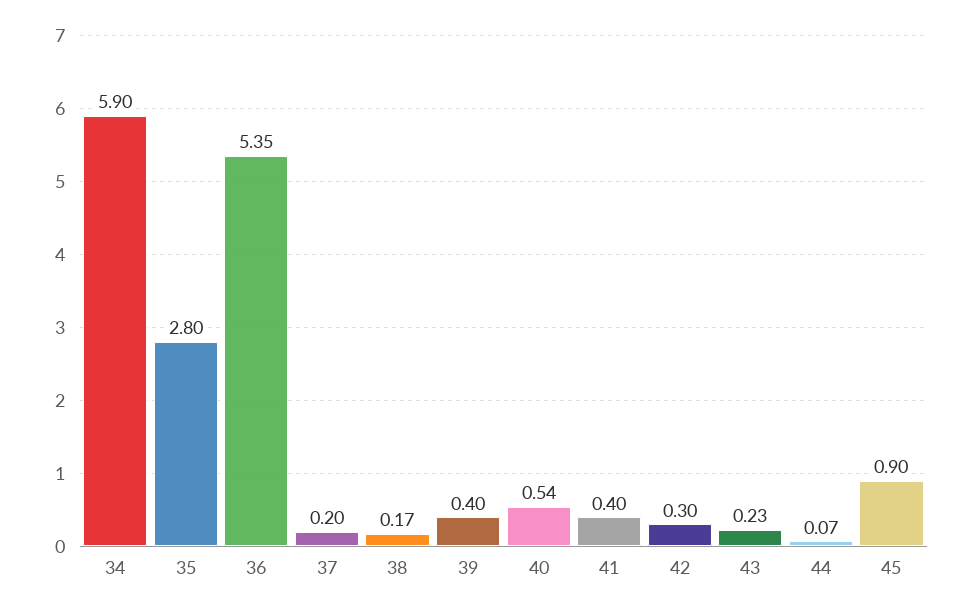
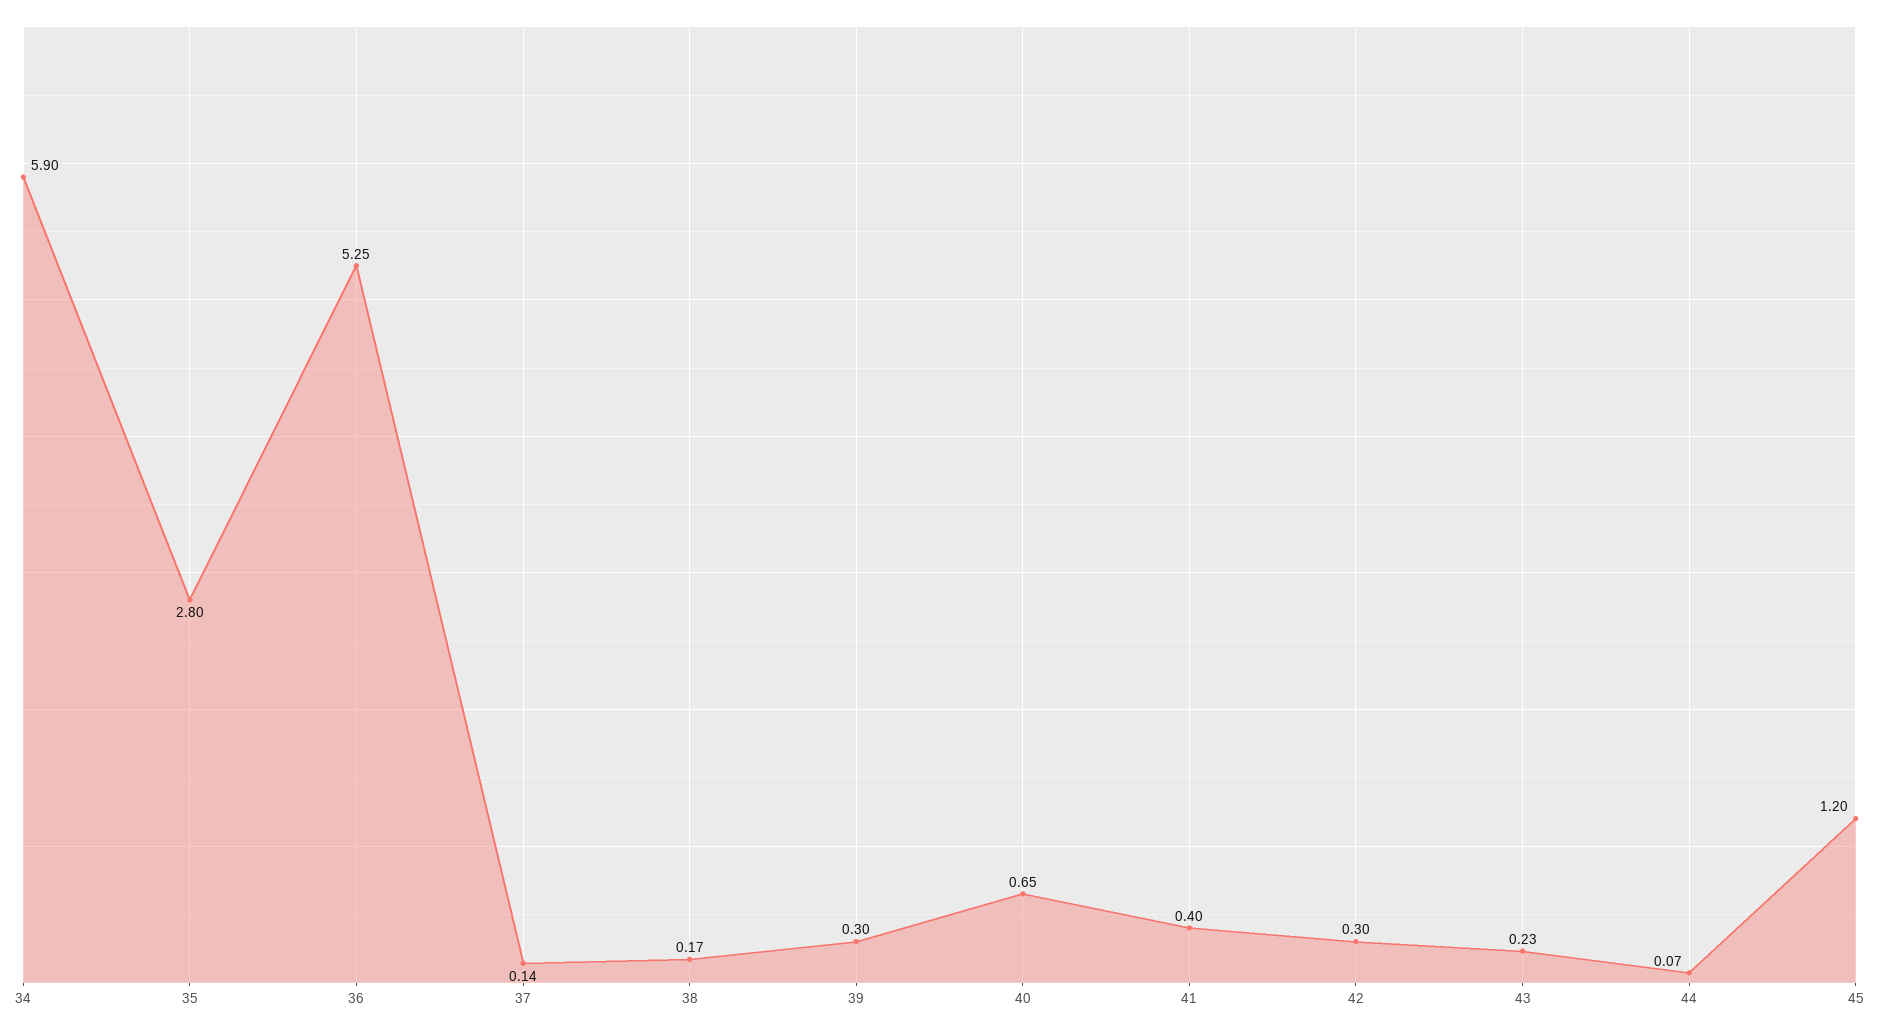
36: 5.35 -> 5.25
37: 0.2 -> 0.14
39: 0.4 -> 0.3
40: 0.54 -> 0.65
45: 0.9 -> 1.2

